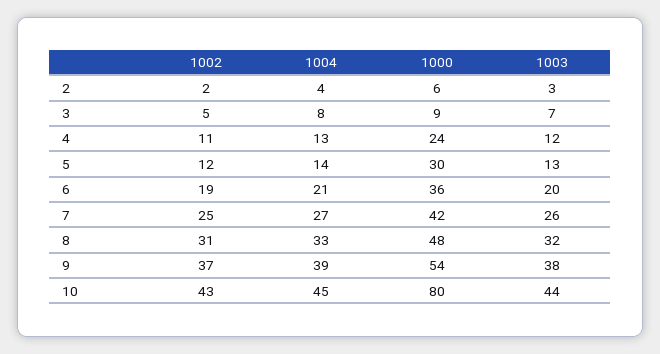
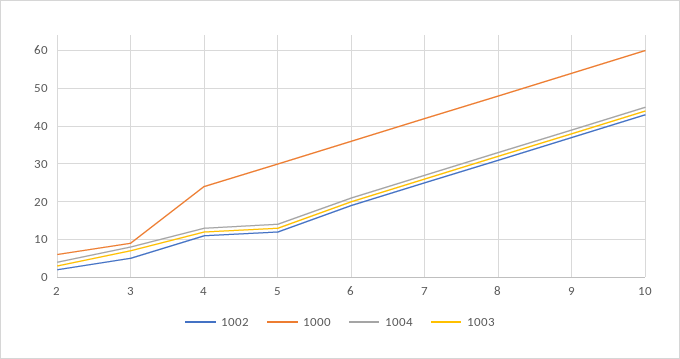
1000, 10: 80 -> 60

